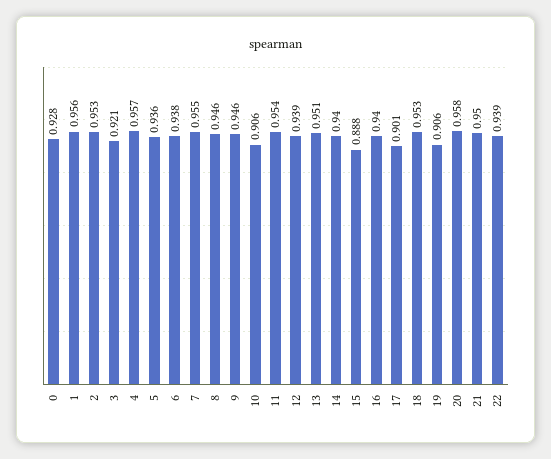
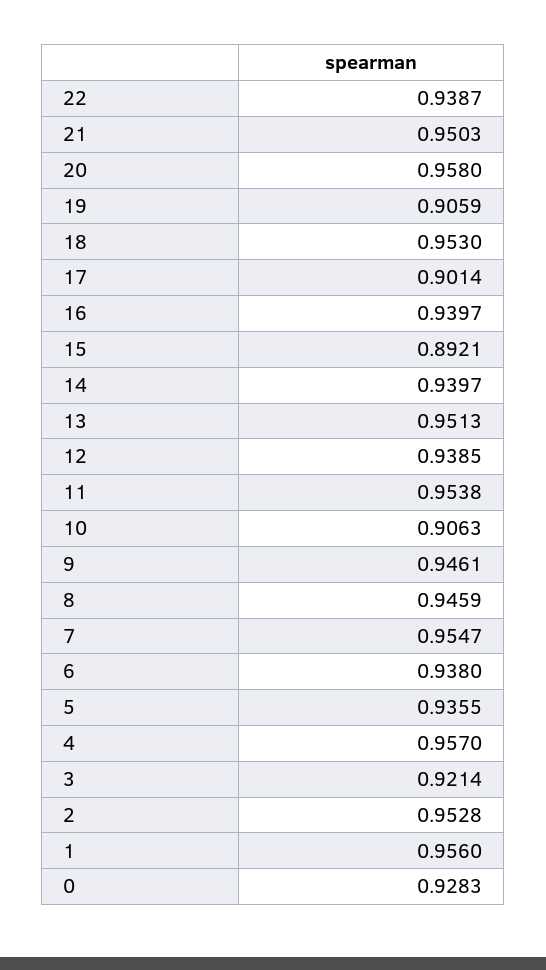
15: 0.888 -> 0.8921

